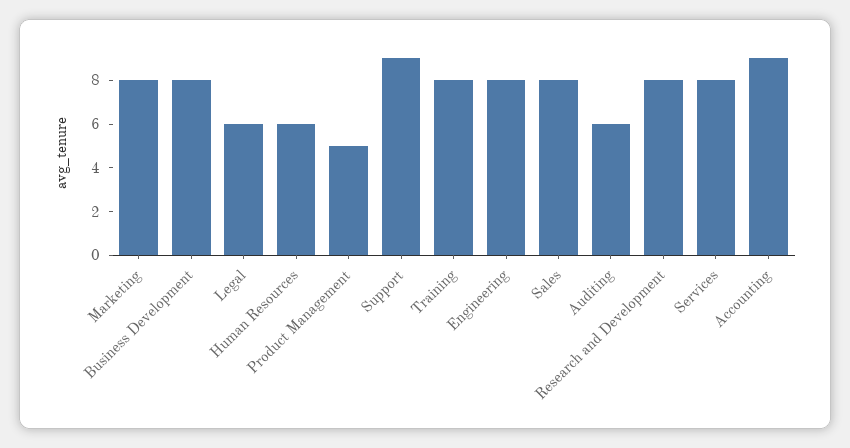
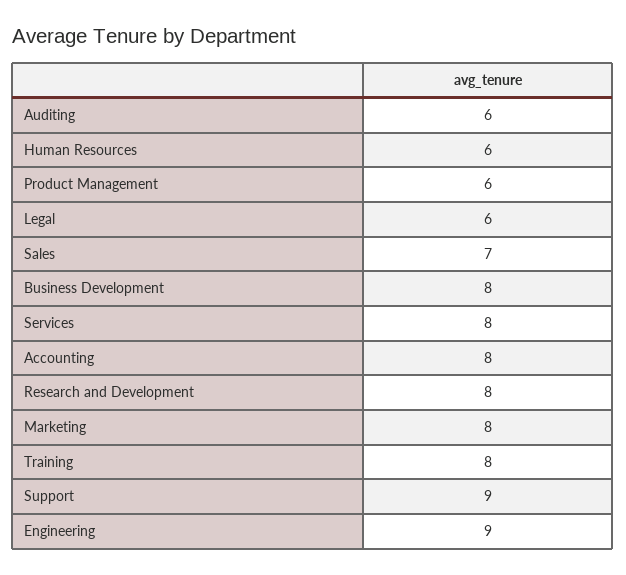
Product Management: 5 -> 6
Engineering: 8 -> 9
Sales: 8 -> 7
Accounting: 9 -> 8

